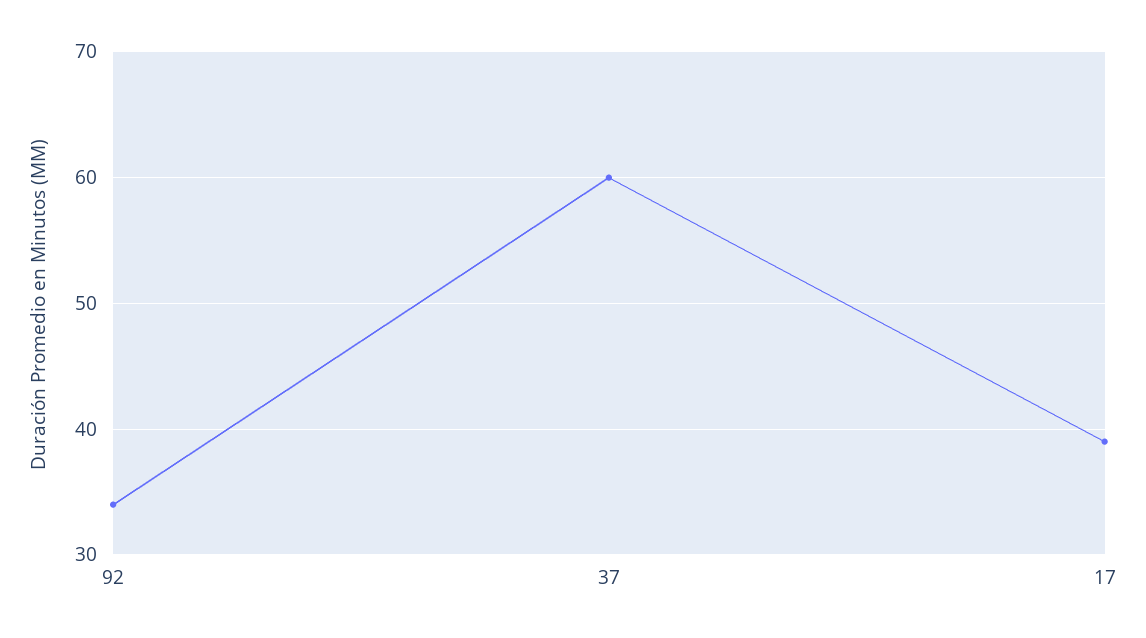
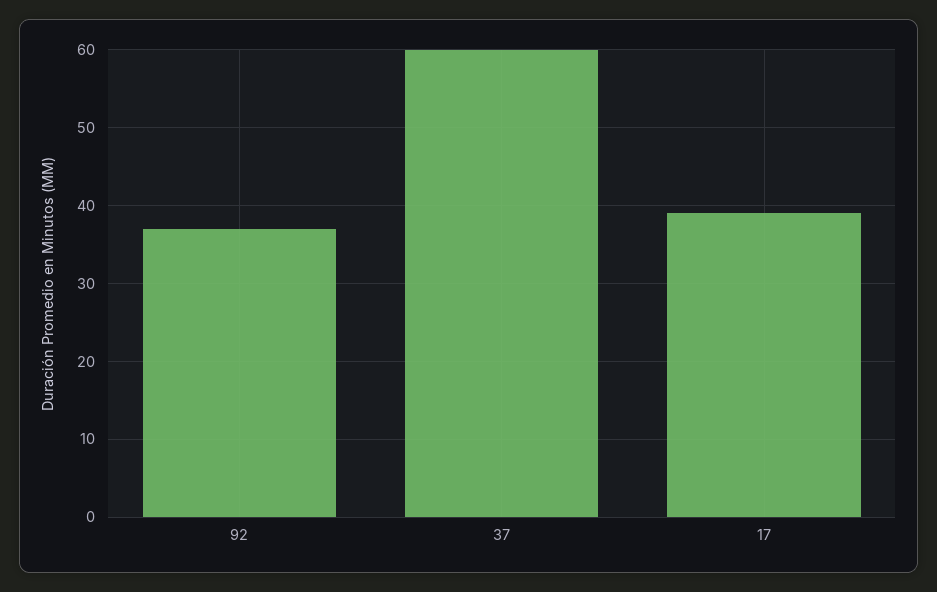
92: 34 -> 37

